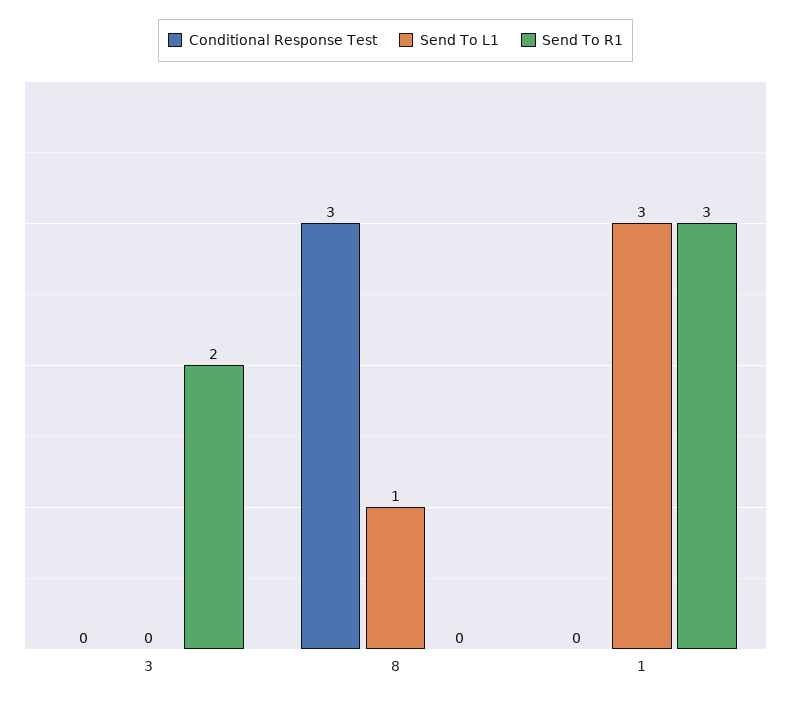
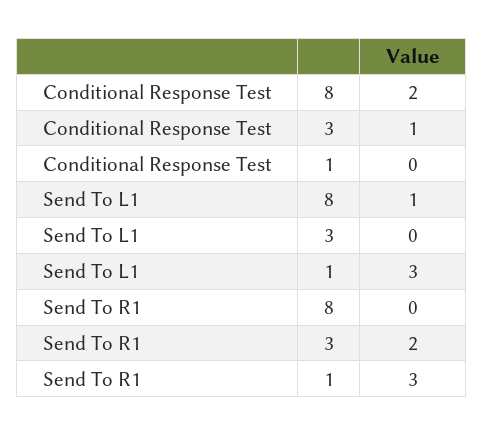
Conditional Response Test, 3: 0 -> 1
Conditional Response Test, 8: 3 -> 2

